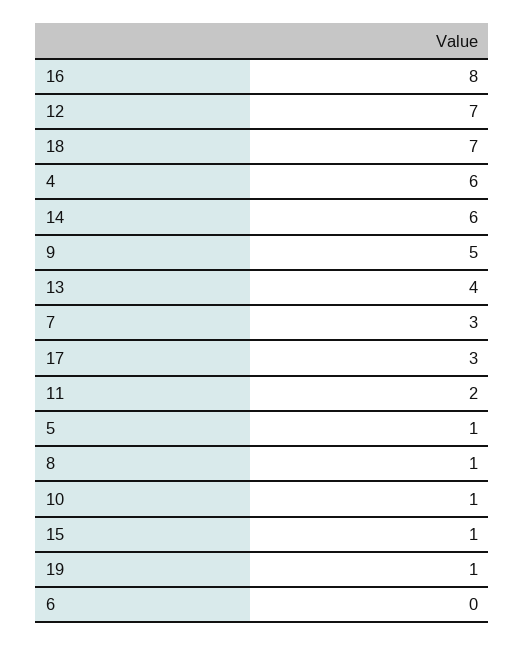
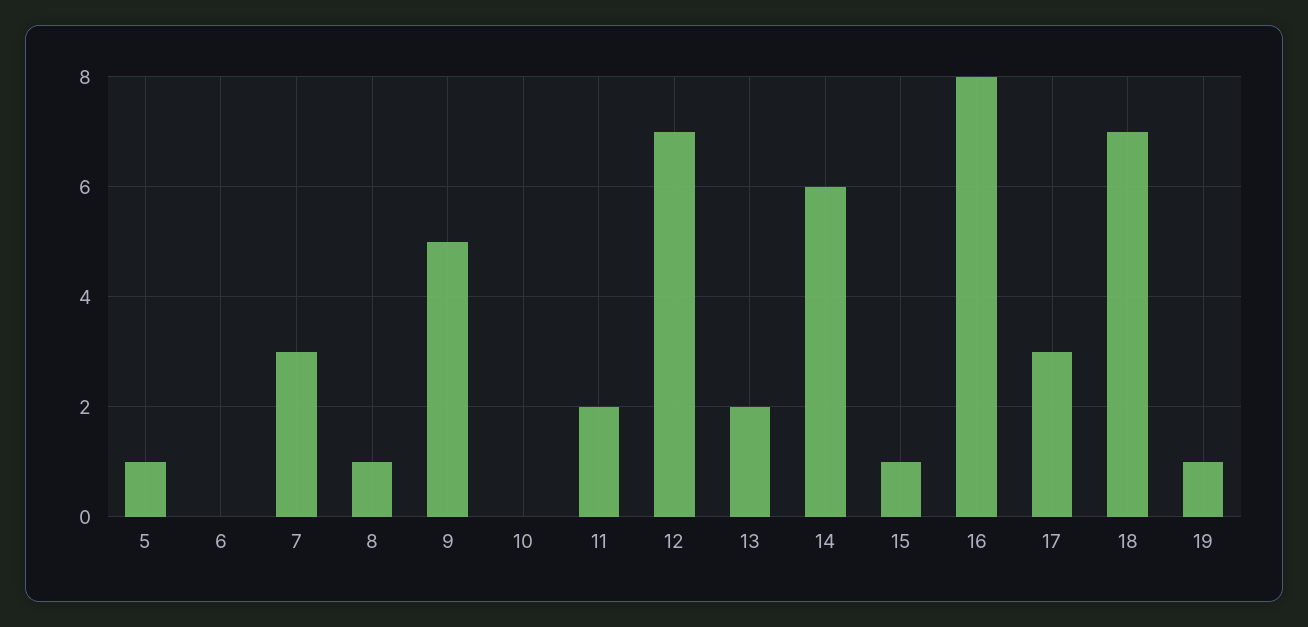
4: 6 -> none
13: 4 -> 2
10: 1 -> 0

